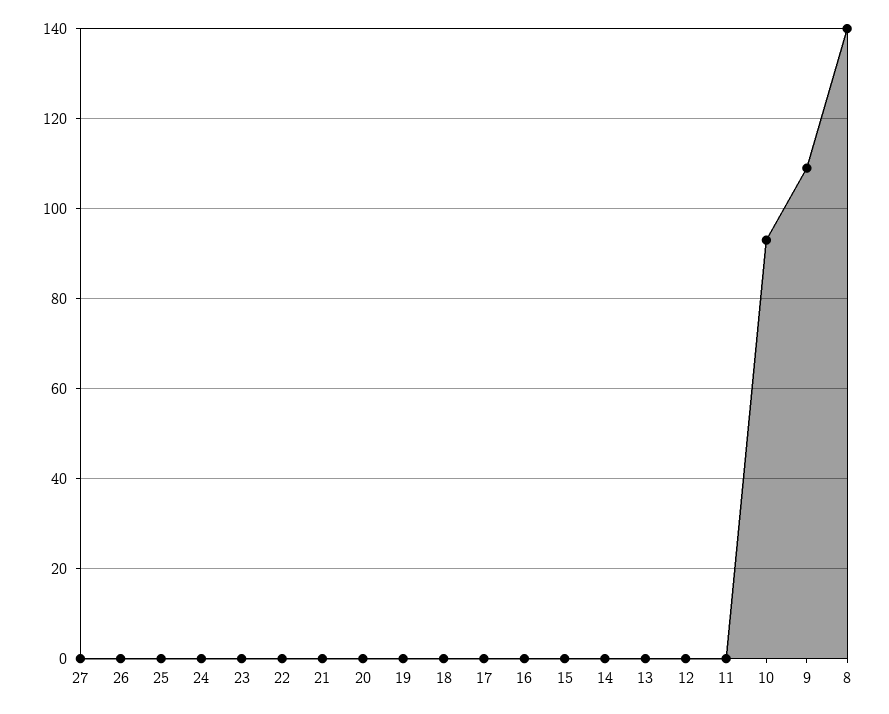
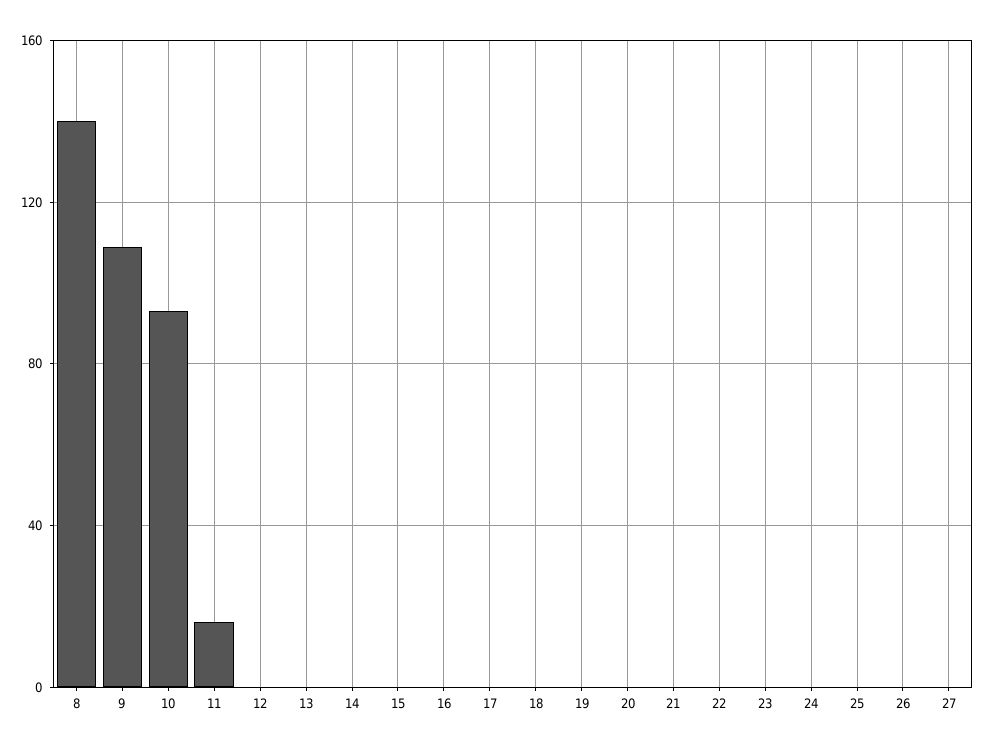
11: 0 -> 15

